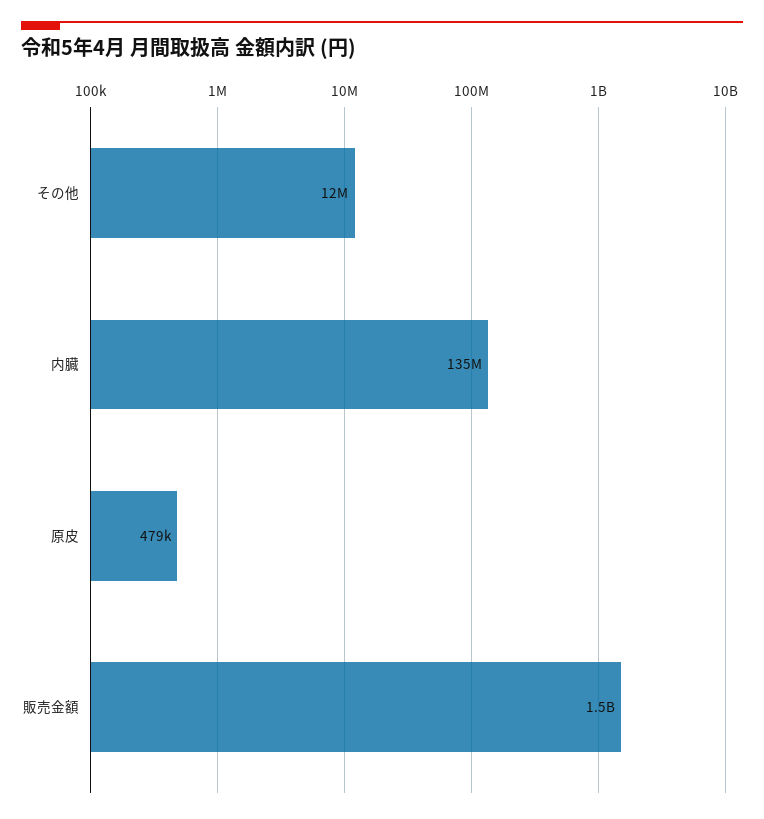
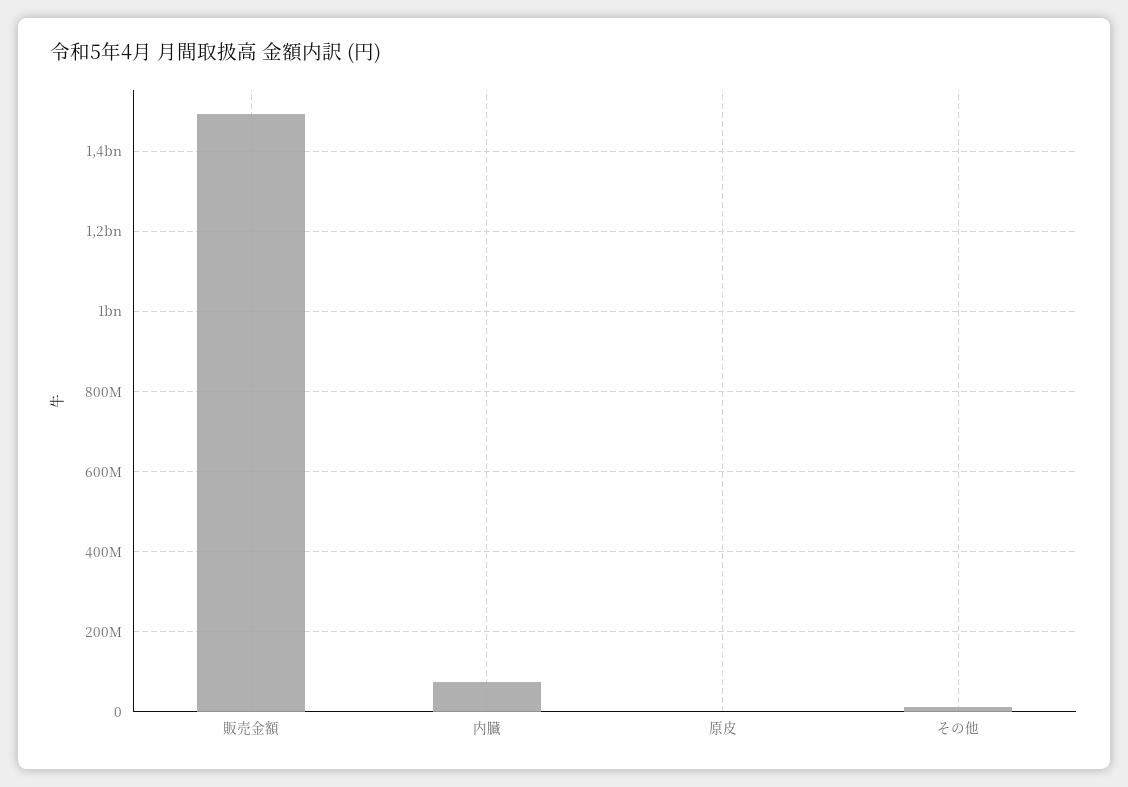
内臓: 135000000 -> 80000000

